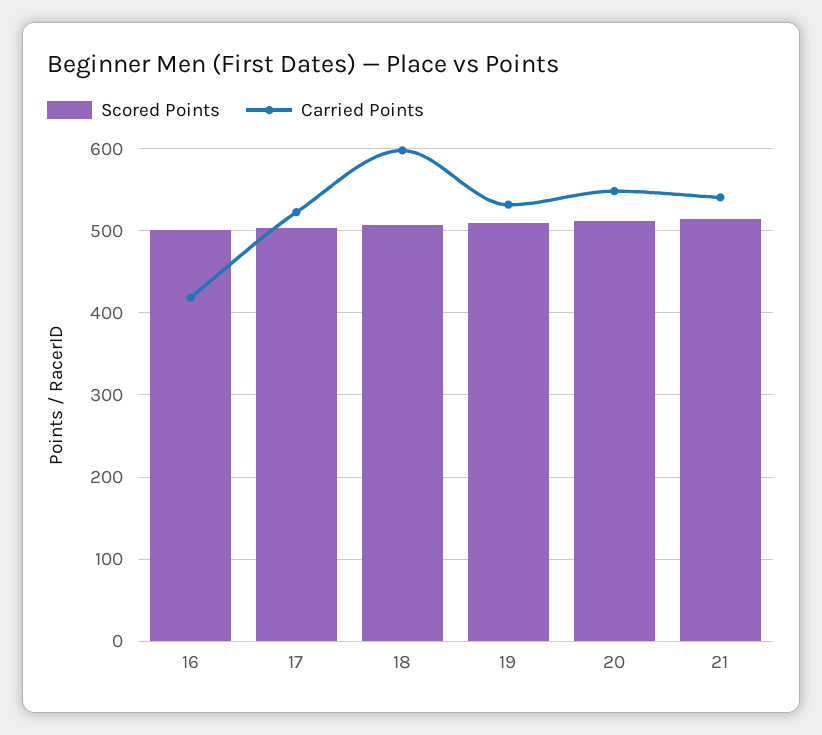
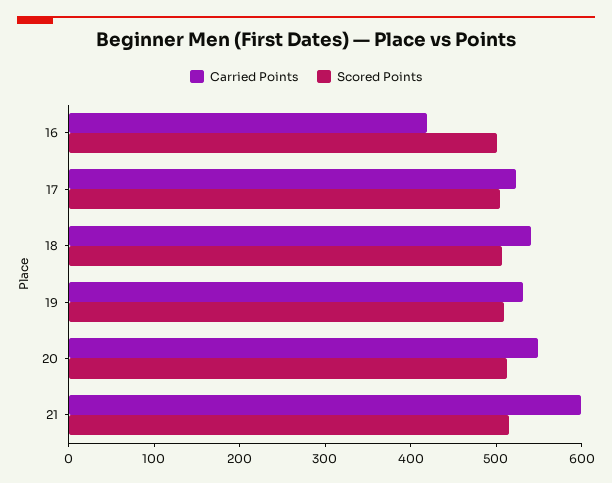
Carried Points, 18: 600 -> 540
Carried Points, 21: 540 -> 600

